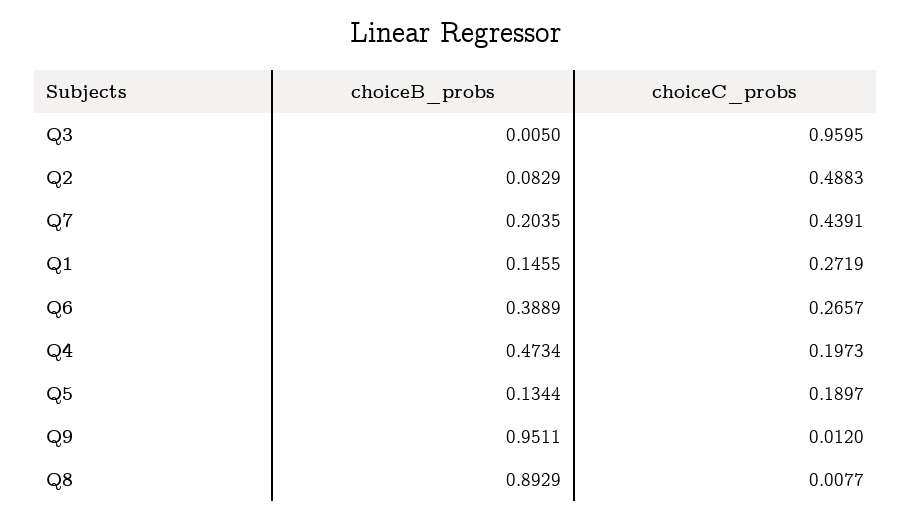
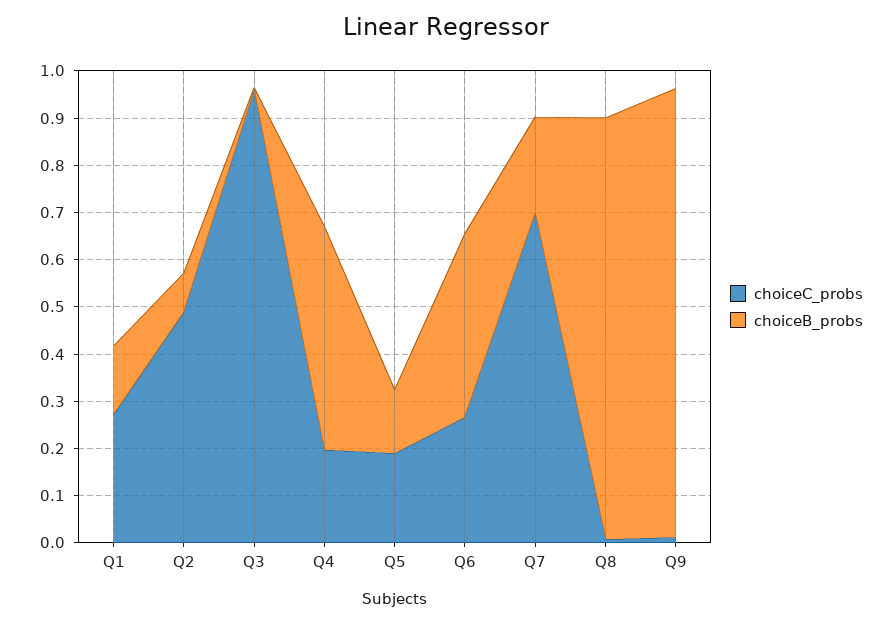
choiceC_probs, Q7: 0.4391 -> 0.7

